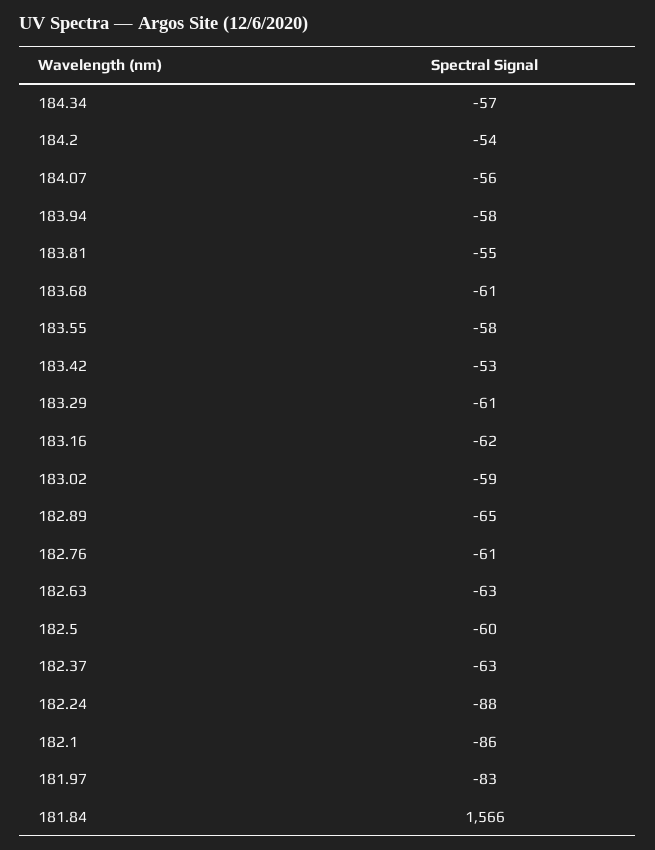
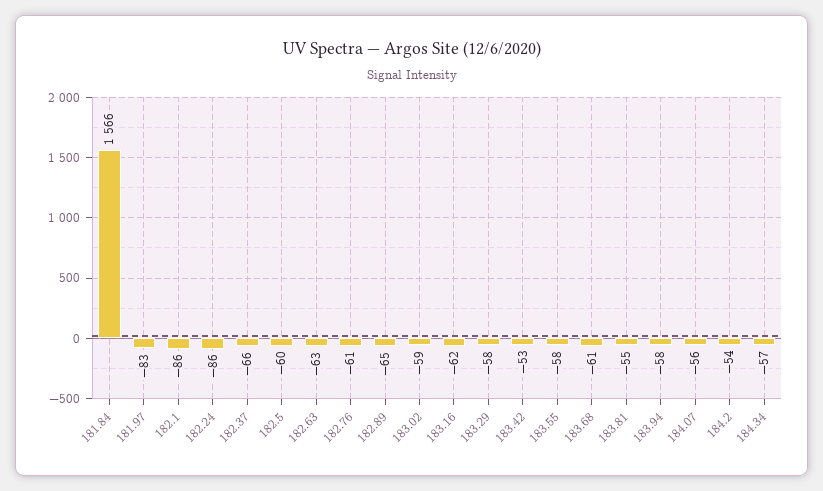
183.29: -61 -> -58
182.37: -63 -> -66
182.24: -88 -> -86

